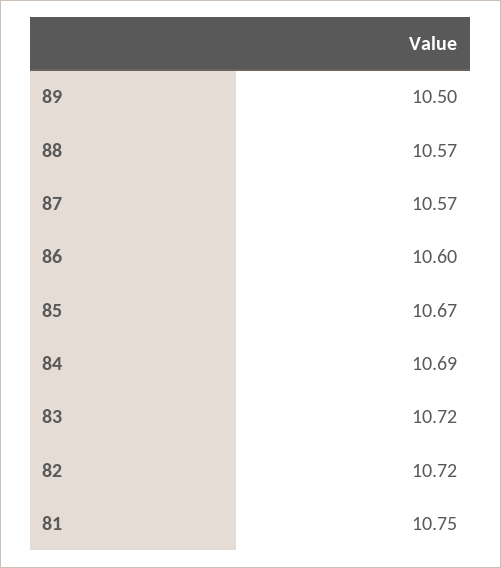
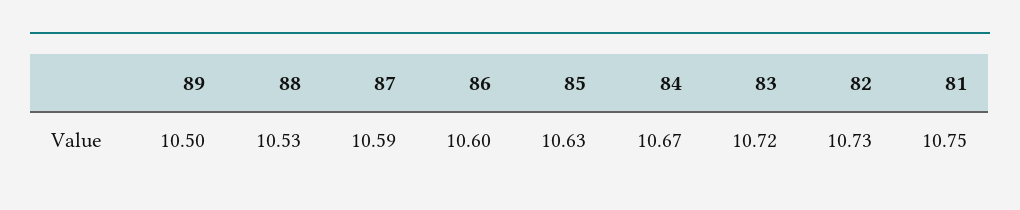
88: 10.57 -> 10.53
87: 10.57 -> 10.59
85: 10.67 -> 10.63
84: 10.69 -> 10.67
82: 10.72 -> 10.73

